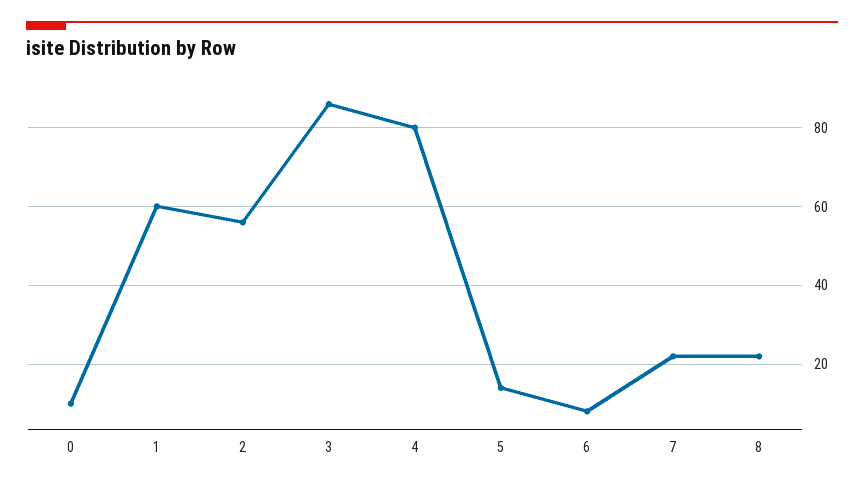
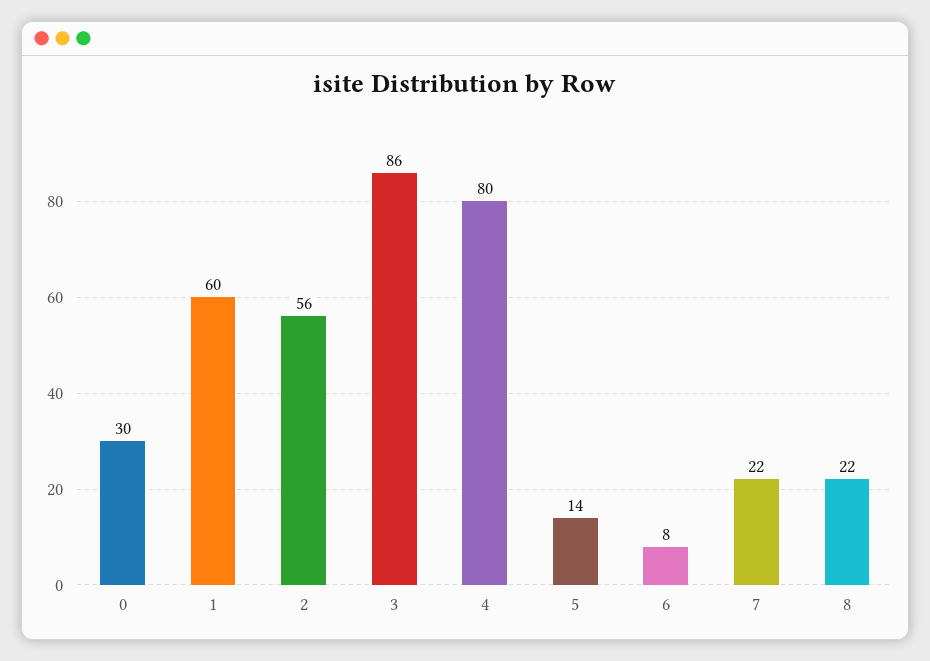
0: 10 -> 30

